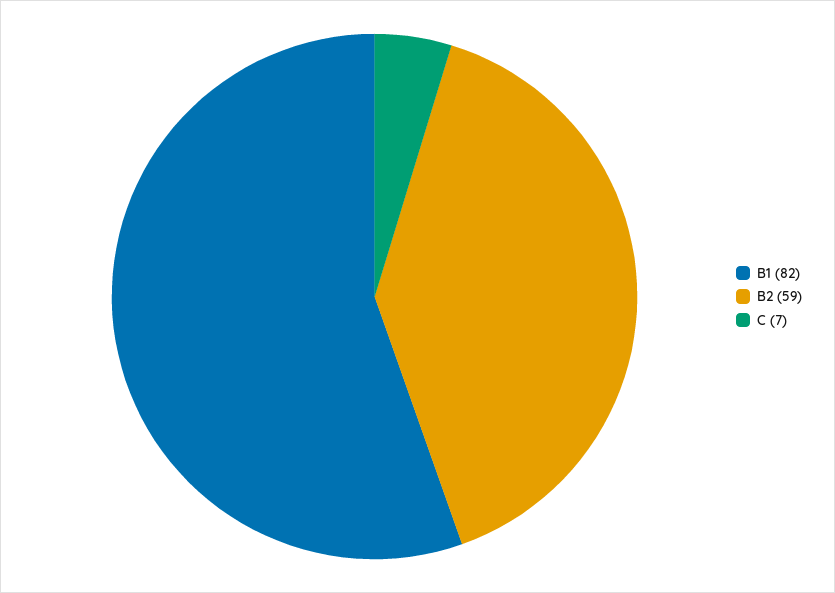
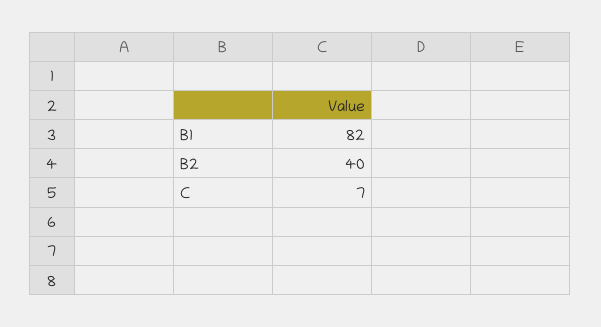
B2: 59 -> 40

